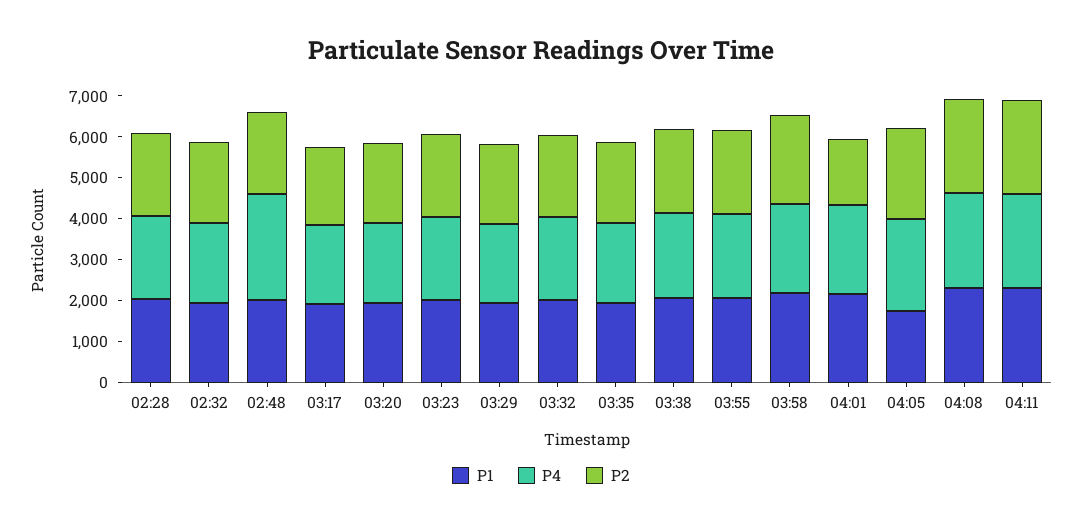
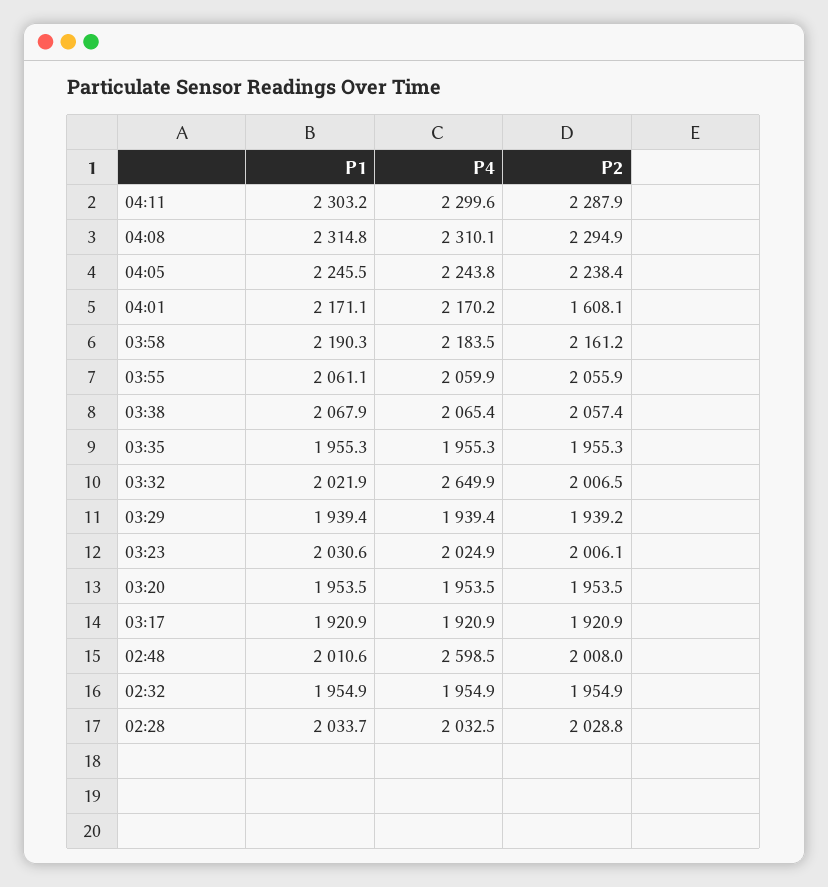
P4, 03:32: 2000 -> 2649.9
P1, 04:05: 1800 -> 2245.5

